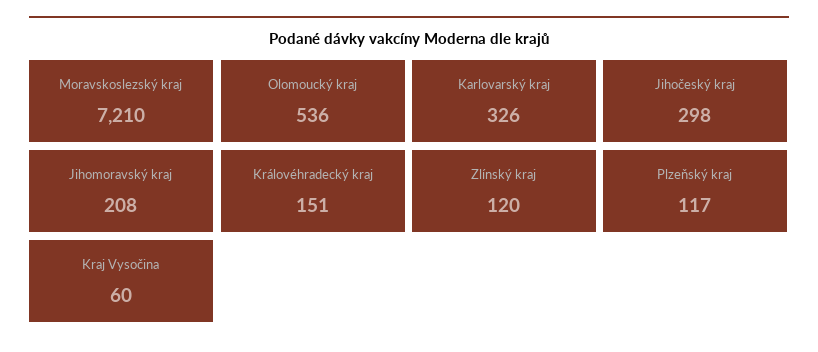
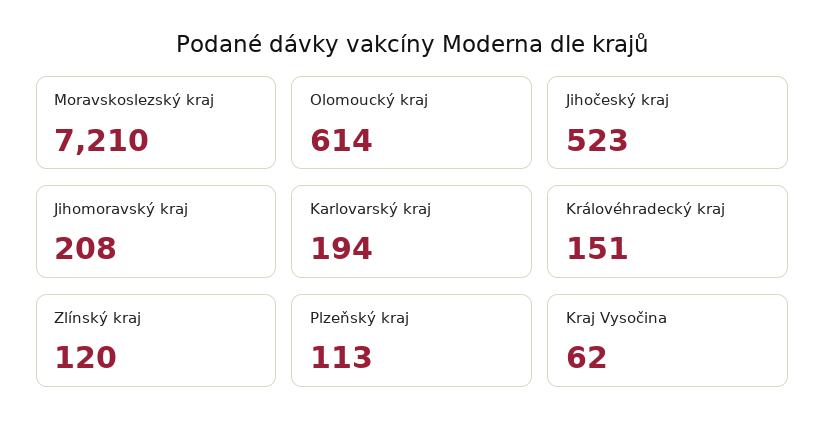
Olomoucký kraj: 536 -> 614
Karlovarský kraj: 326 -> 194
Jihočeský kraj: 298 -> 523
Plzeňský kraj: 117 -> 113
Kraj Vysočina: 60 -> 62

